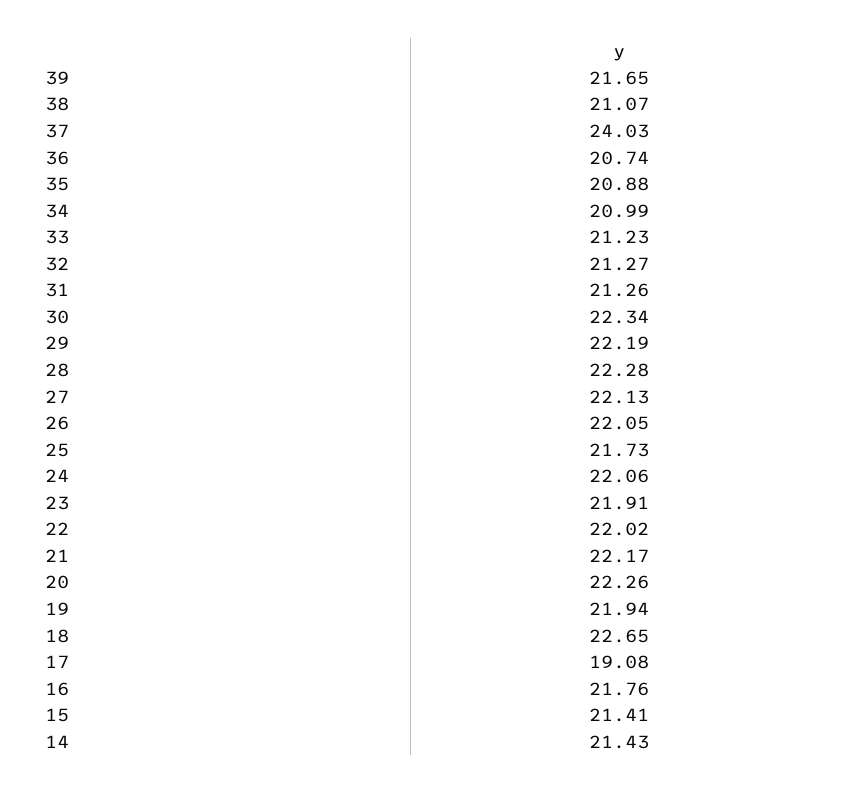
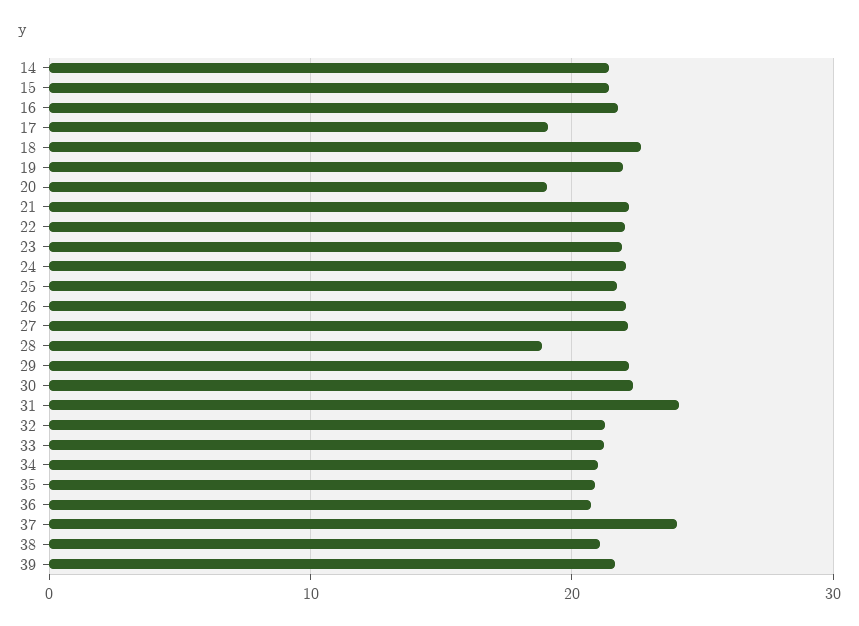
31: 21.26 -> 24
28: 22.28 -> 19
20: 22.26 -> 19

